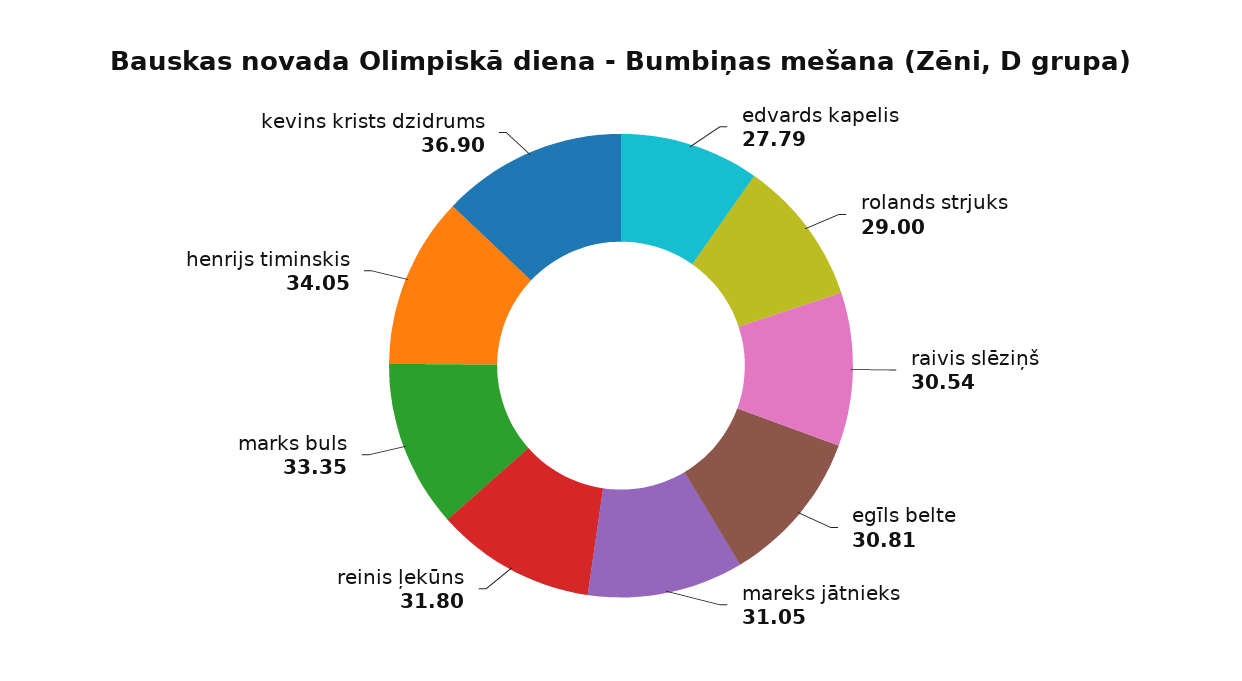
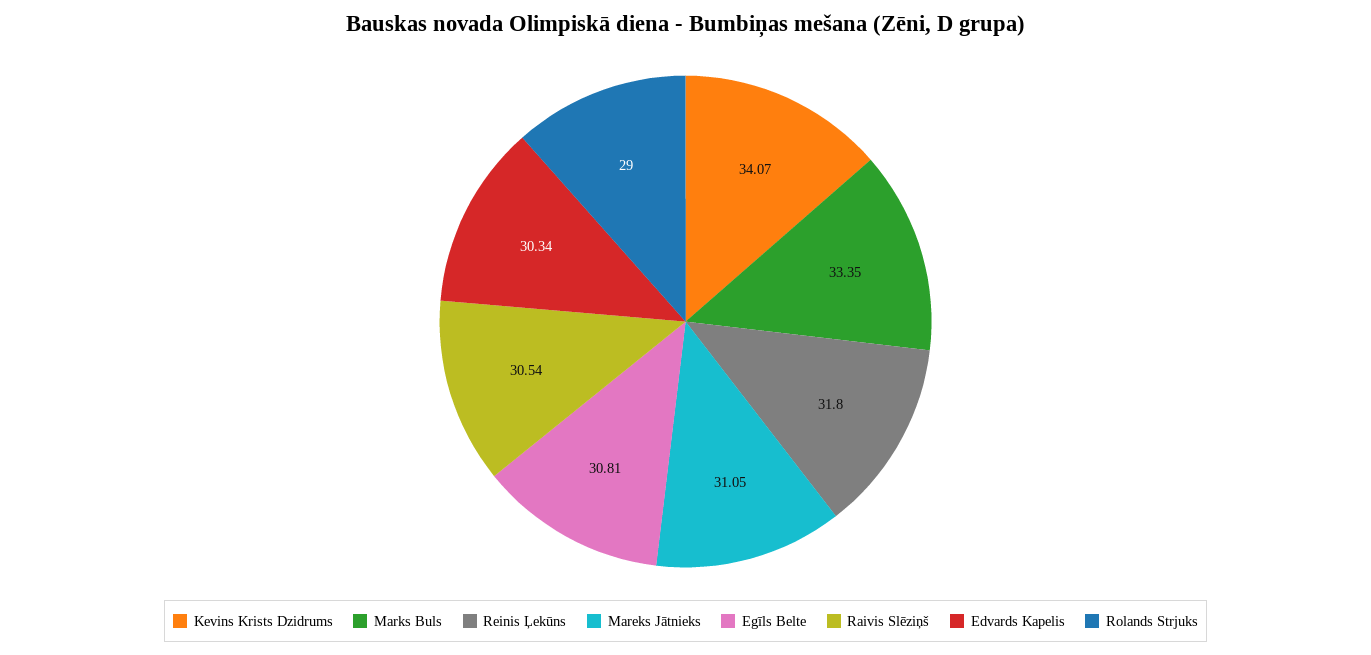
edvards kapelis: 27.79 -> 30.34
henrijs timinskis: 34.05 -> none
kevins krists dzidrums: 36.9 -> 34.07

